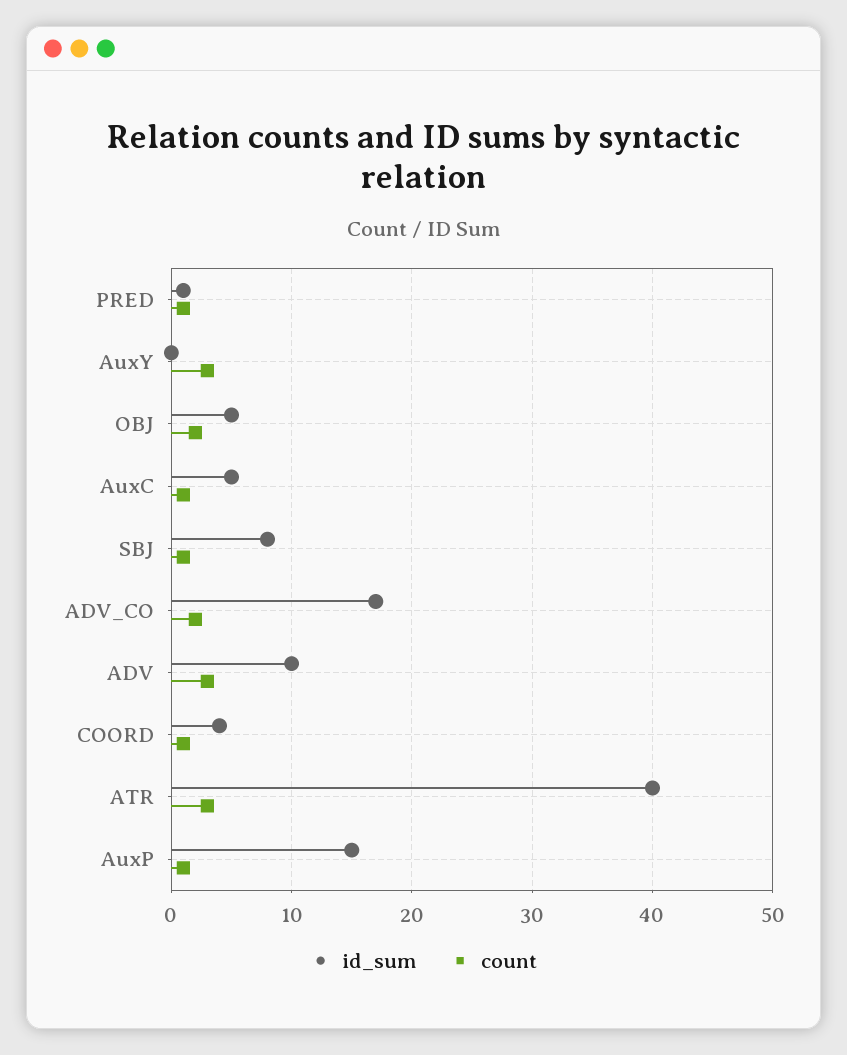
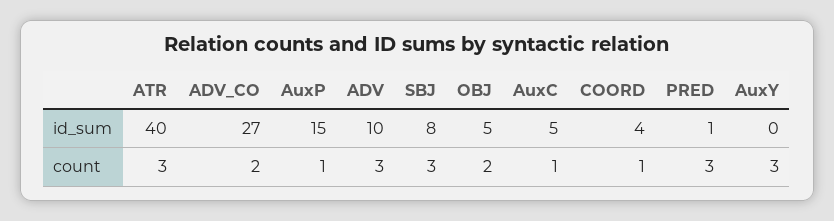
count, PRED: 1 -> 3
count, SBJ: 1 -> 3
id_sum, ADV_CO: 17 -> 27

